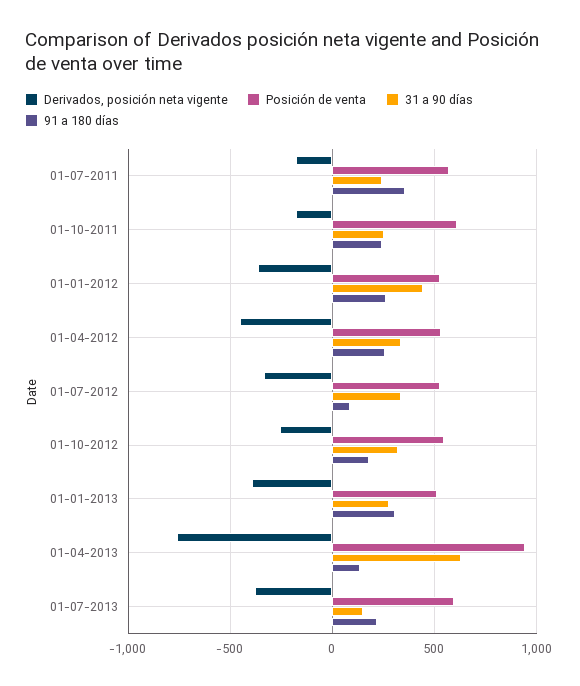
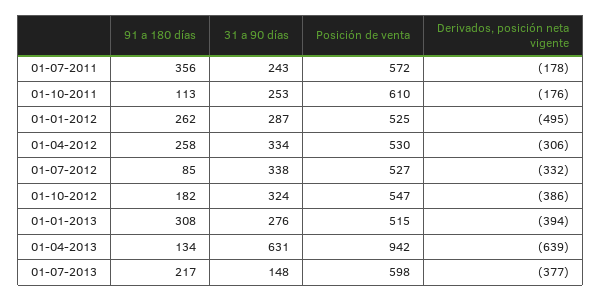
91 a 180 días, 01-10-2011: 250 -> 113
Derivados, posición neta vigente, 01-01-2012: -350 -> -495
31 a 90 días, 01-01-2012: 450 -> 287
Derivados, posición neta vigente, 01-04-2012: -450 -> -306
Derivados, posición neta vigente, 01-10-2012: -250 -> -386
Derivados, posición neta vigente, 01-04-2013: -750 -> -639

